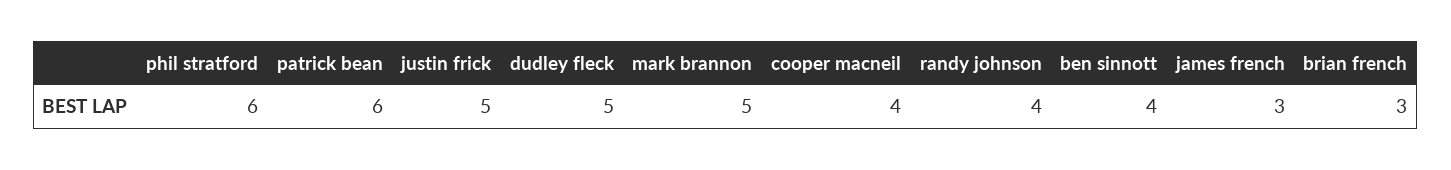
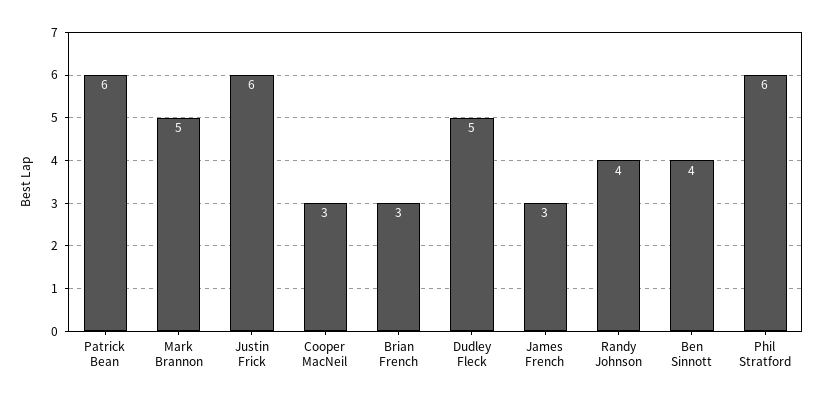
justin frick: 5 -> 6
cooper macneil: 4 -> 3

